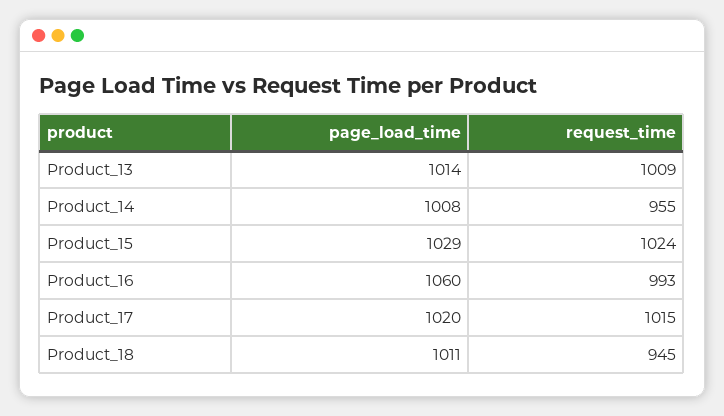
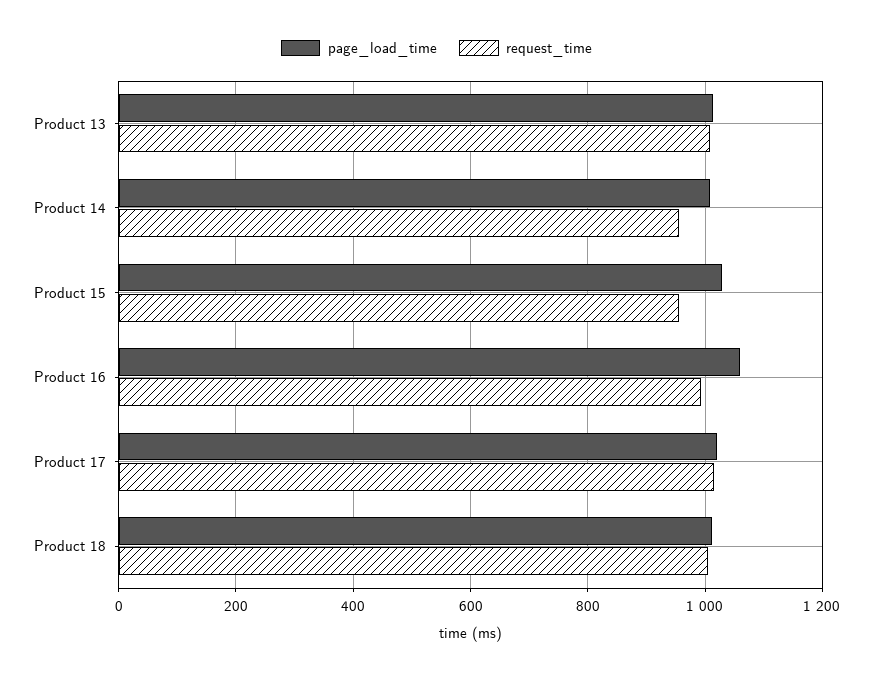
request_time, Product_15: 1024 -> 960
request_time, Product_18: 945 -> 1000

